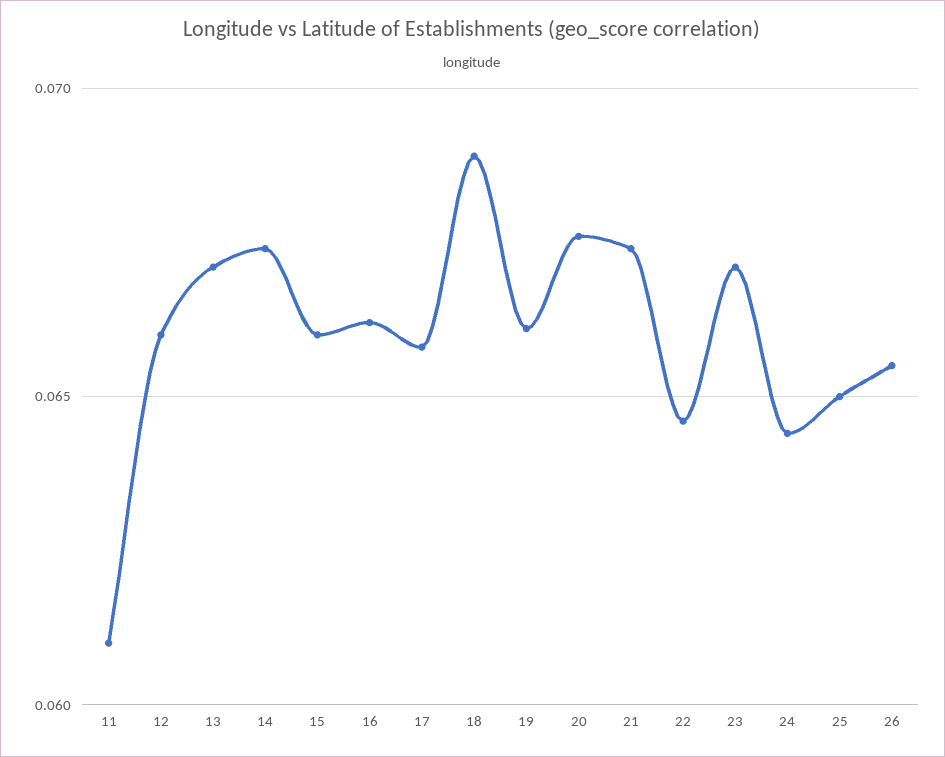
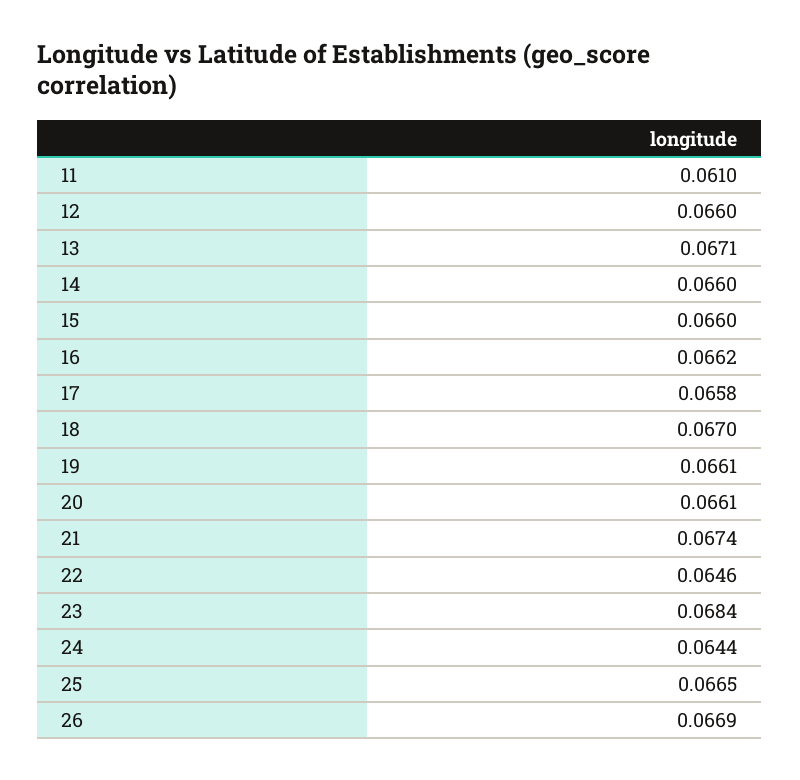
14: 0.0675 -> 0.066
18: 0.069 -> 0.067
20: 0.0675 -> 0.0661
23: 0.067 -> 0.0684
25: 0.065 -> 0.0665
26: 0.0655 -> 0.0669

